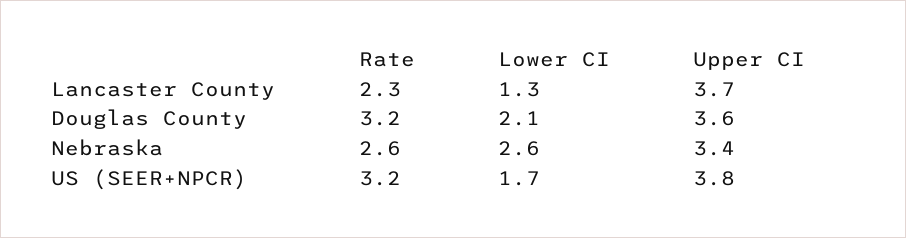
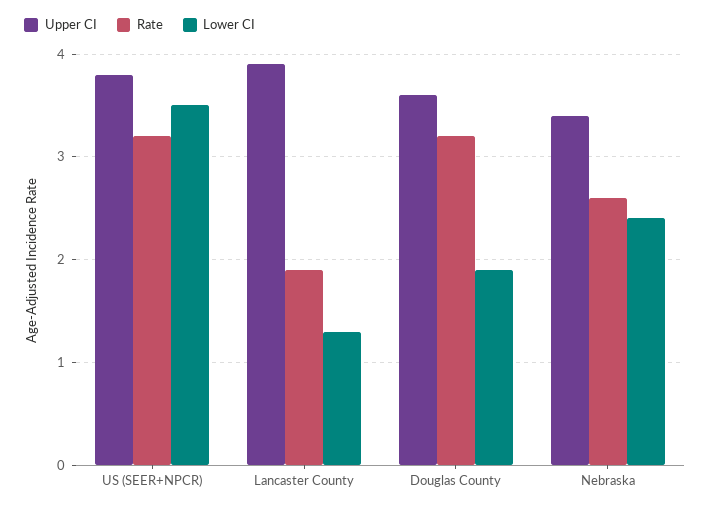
Rate, Lancaster County: 2.3 -> 1.9
Upper CI, Lancaster County: 3.7 -> 3.9
Lower CI, Douglas County: 2.1 -> 1.9
Lower CI, Nebraska: 2.6 -> 2.4
Lower CI, US (SEER+NPCR): 1.7 -> 3.5

